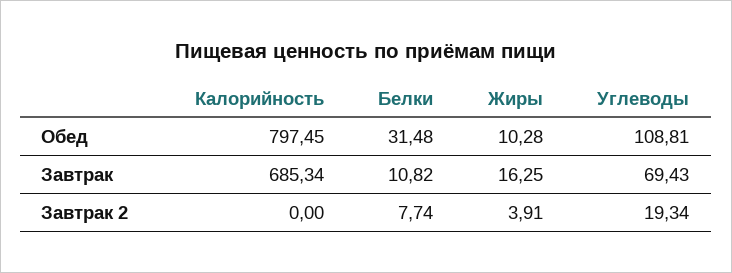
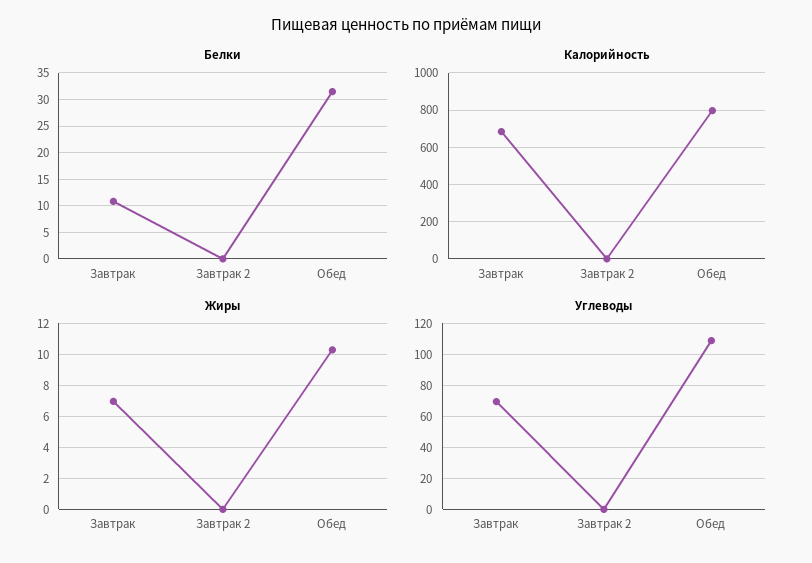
Жиры, Завтрак: 16.25 -> 7
Белки, Завтрак 2: 7.74 -> 0
Жиры, Завтрак 2: 3.91 -> 0
Углеводы, Завтрак 2: 19.34 -> 0

